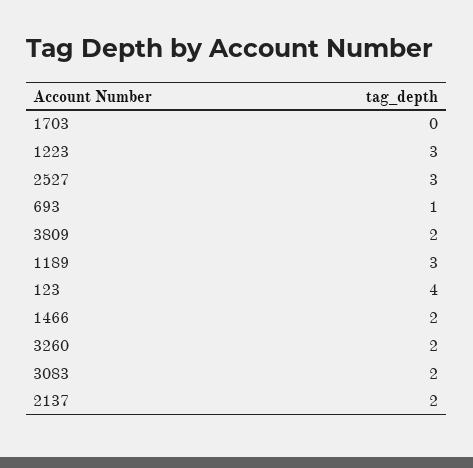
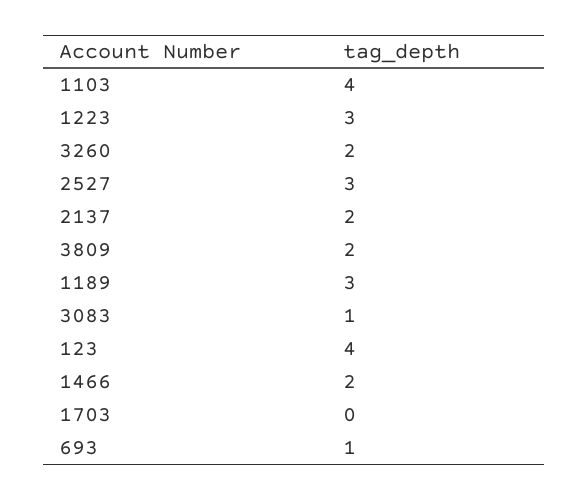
3083: 2 -> 1
1103: none -> 4

